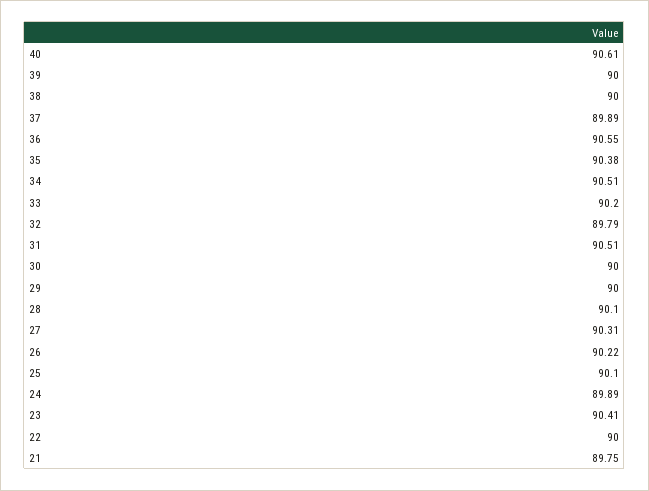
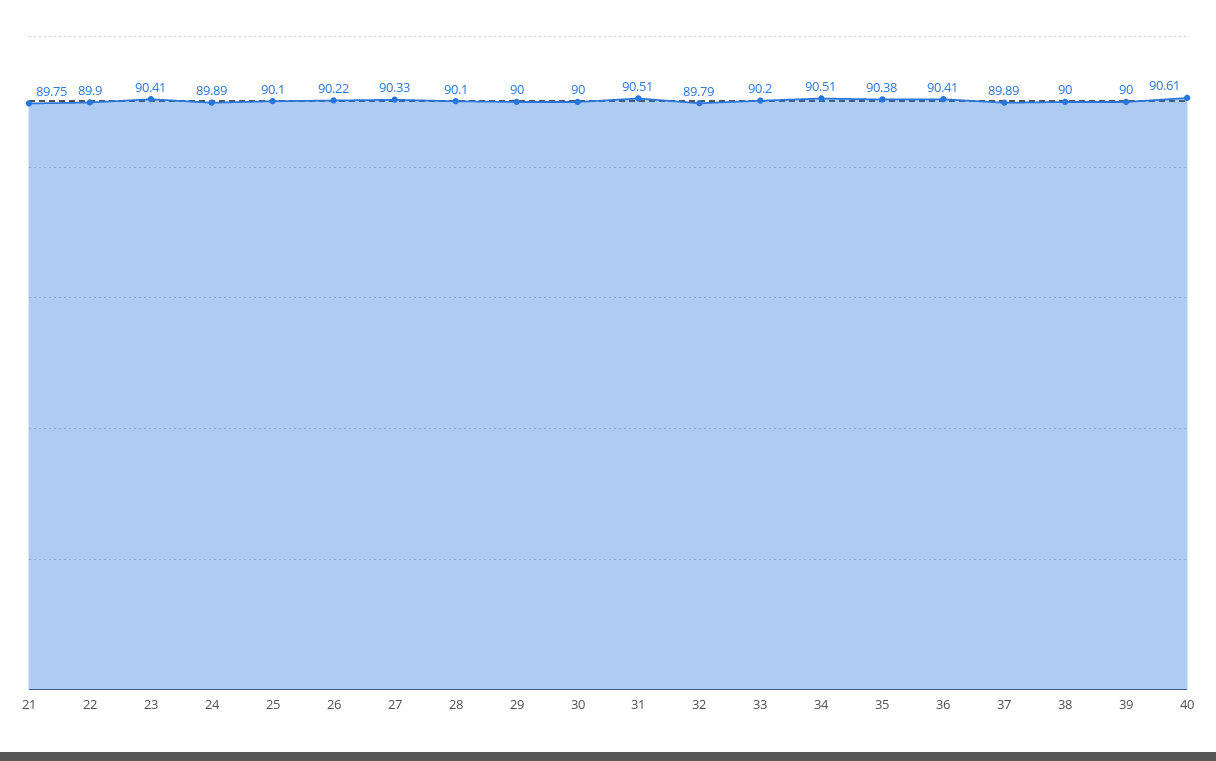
36: 90.55 -> 90.41
27: 90.31 -> 90.33
22: 90 -> 89.9

